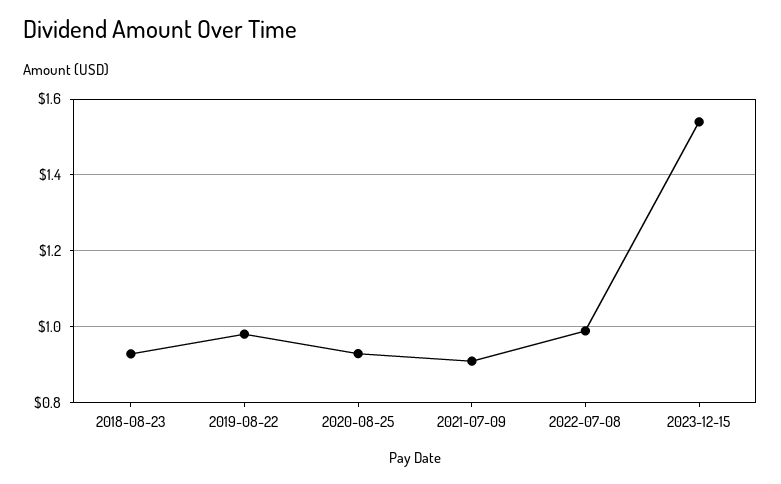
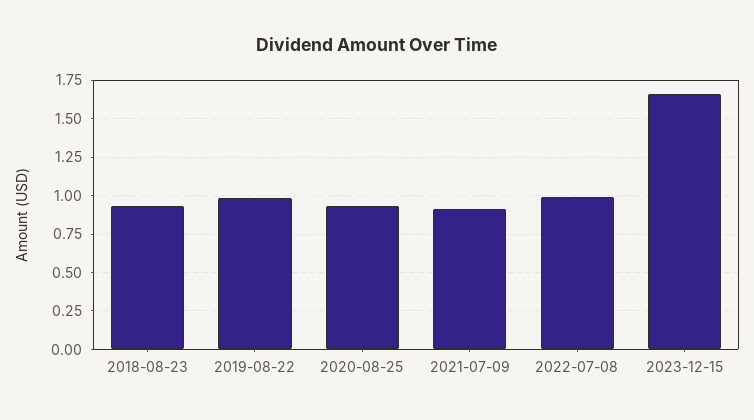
2023-12-15: 1.54 -> 1.65

